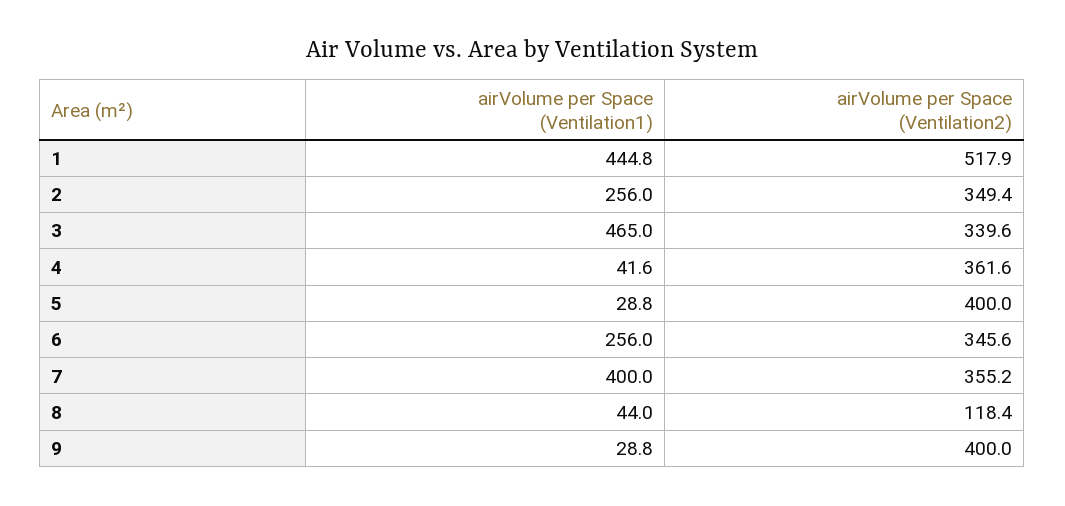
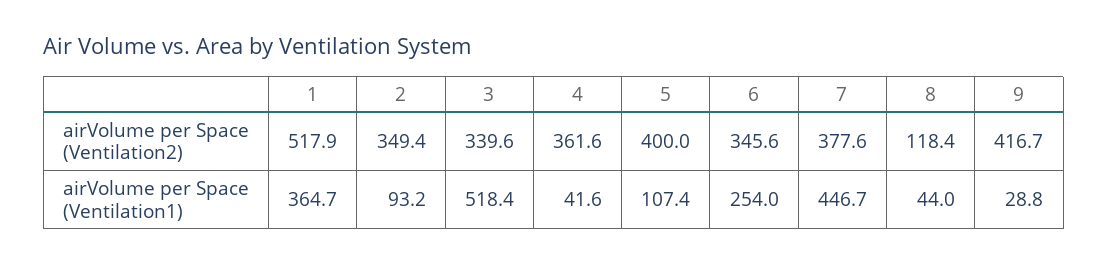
airVolume per Space (Ventilation1), 1: 444.8 -> 364.7
airVolume per Space (Ventilation1), 2: 256 -> 93.2
airVolume per Space (Ventilation1), 3: 465 -> 518.4
airVolume per Space (Ventilation1), 5: 28.8 -> 107.4
airVolume per Space (Ventilation1), 6: 256 -> 254
airVolume per Space (Ventilation1), 7: 400 -> 446.7
airVolume per Space (Ventilation2), 7: 355.2 -> 377.6
airVolume per Space (Ventilation2), 9: 400 -> 416.7

